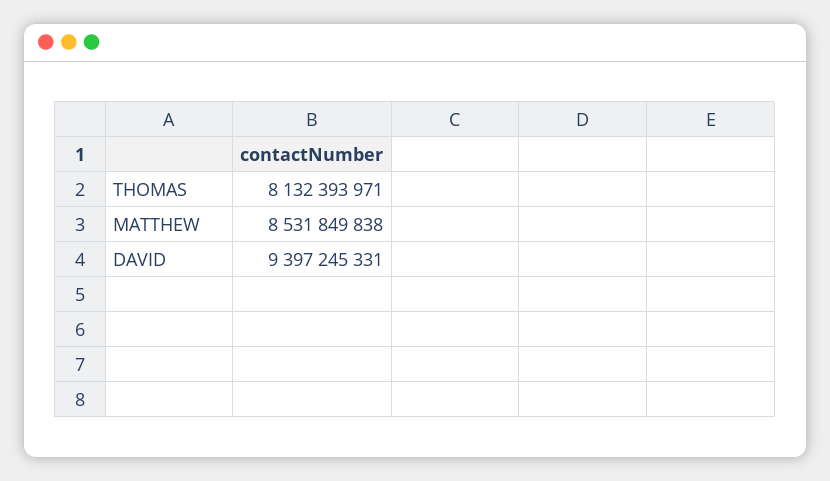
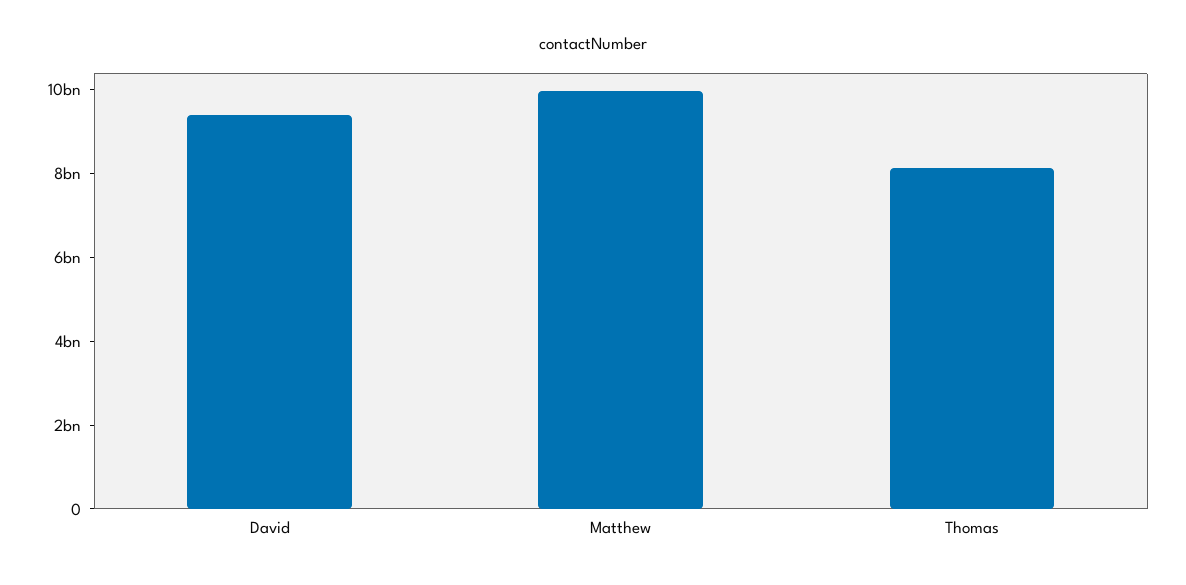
MATTHEW: 8531849838 -> 10000000000

